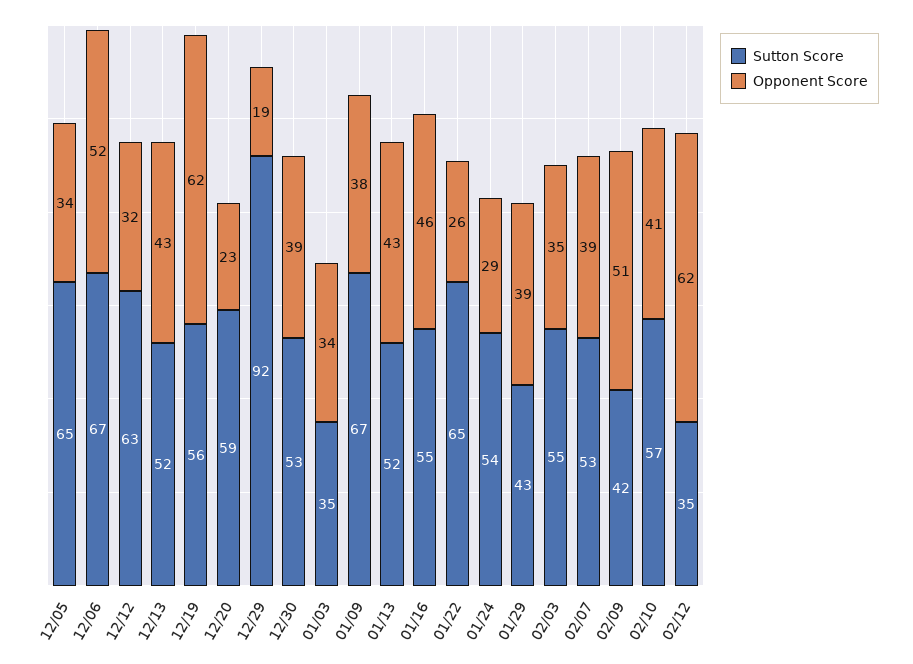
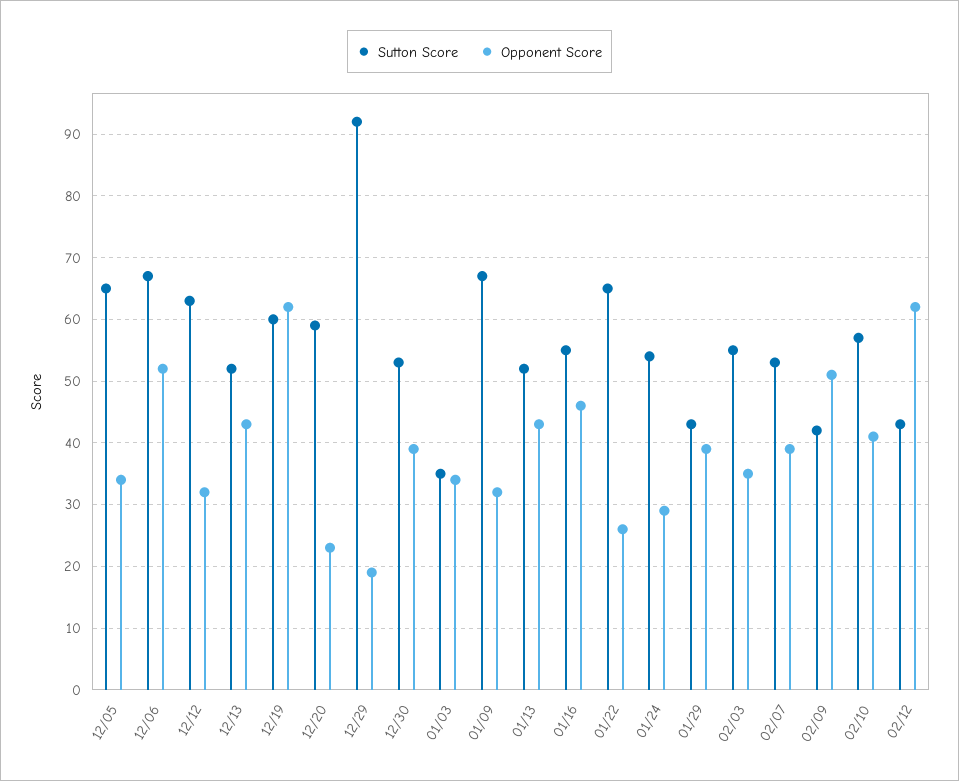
Sutton Score, 12/19: 56 -> 60
Opponent Score, 01/09: 38 -> 32
Sutton Score, 02/12: 35 -> 43

